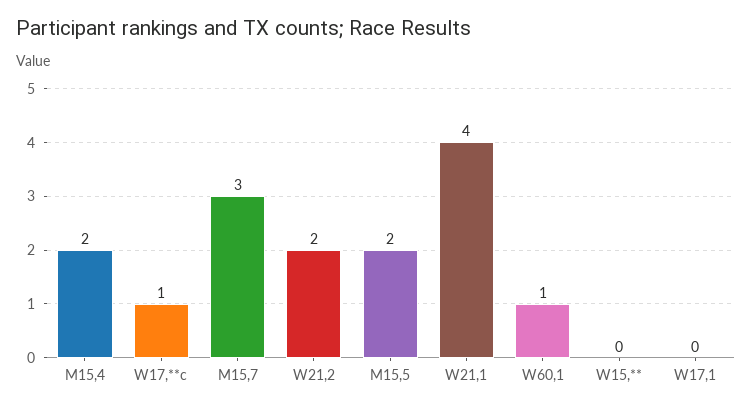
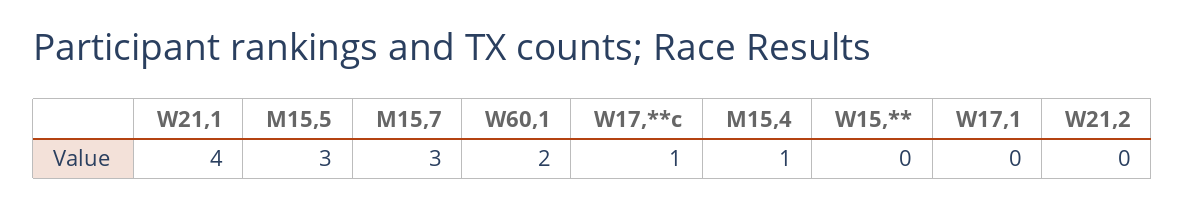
M15,4: 2 -> 1
W21,2: 2 -> 0
M15,5: 2 -> 3
W60,1: 1 -> 2

